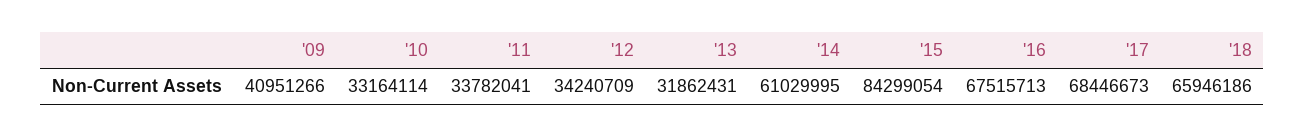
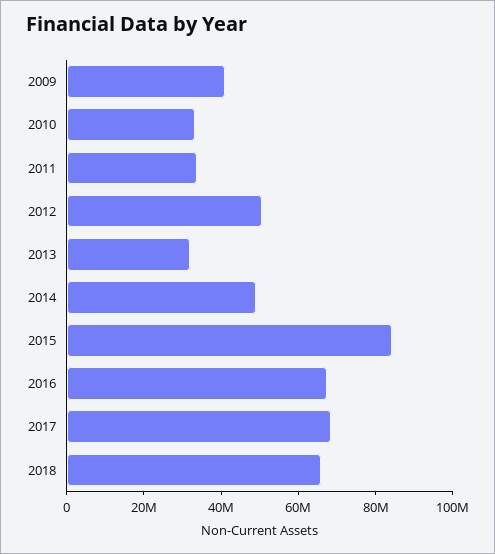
'12: 34240709 -> 50000000
'14: 61029995 -> 50000000

